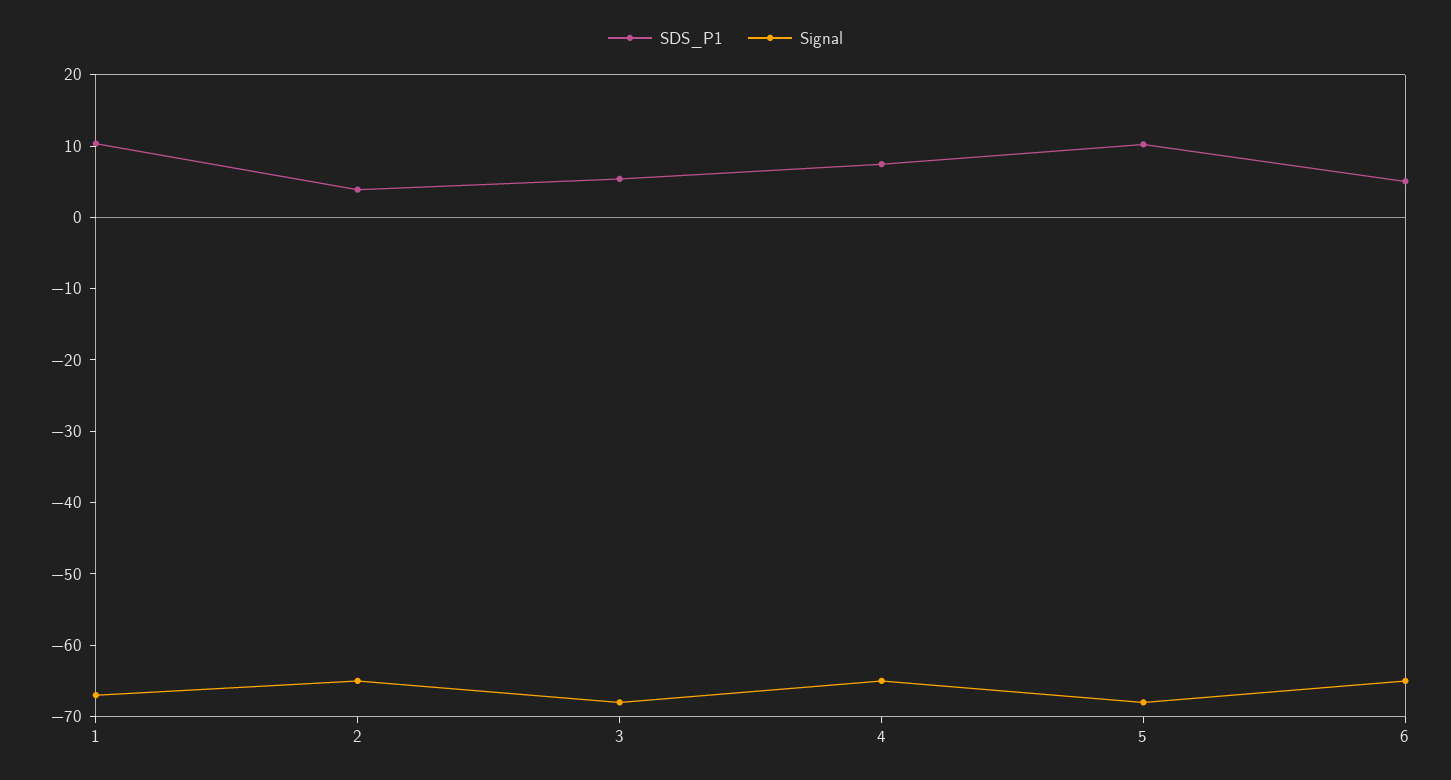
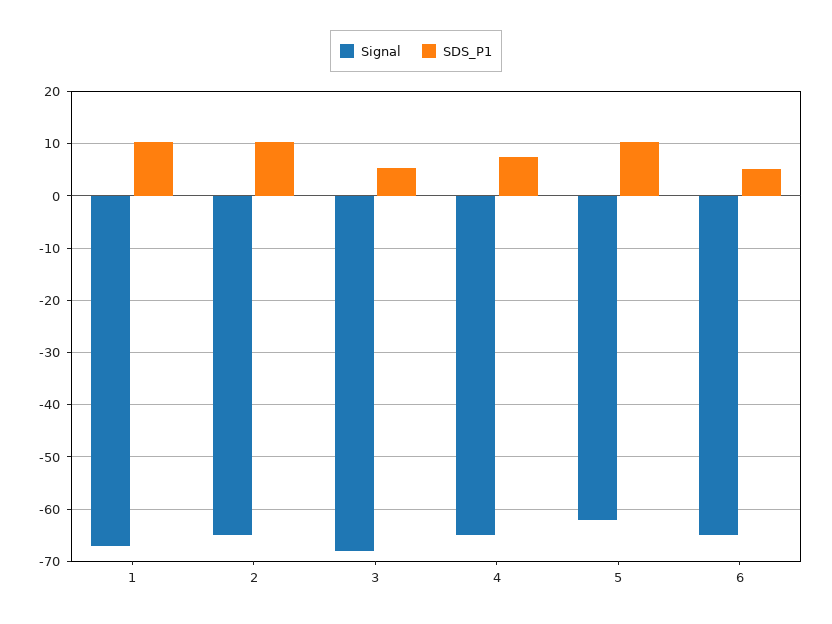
SDS_P1, 2: 4 -> 10
Signal, 5: -68 -> -62

